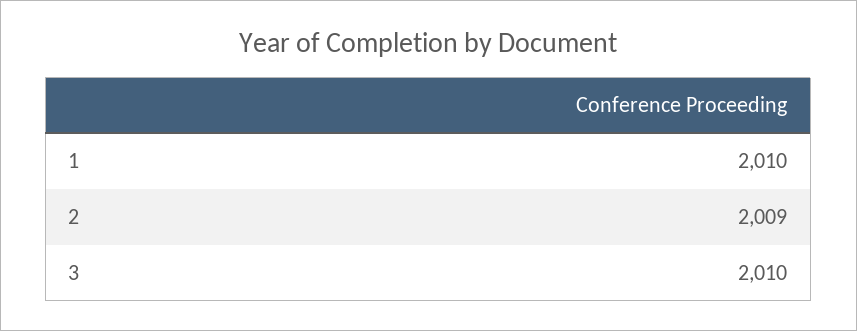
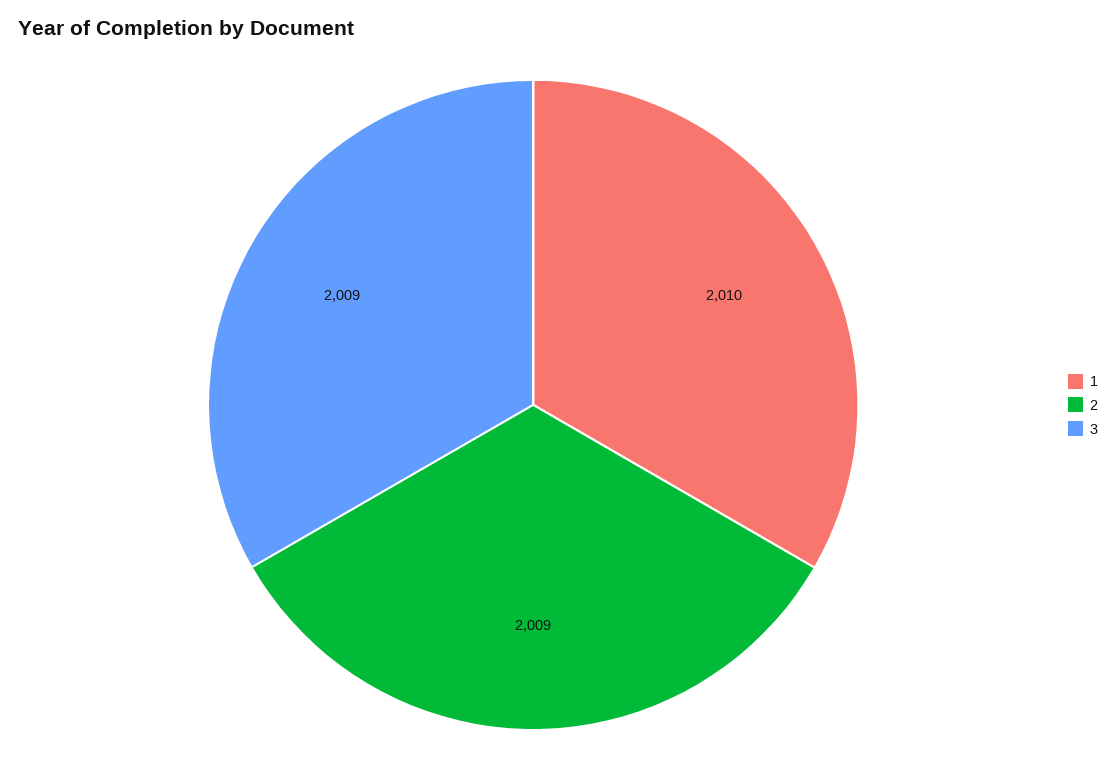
3: 2010 -> 2009

